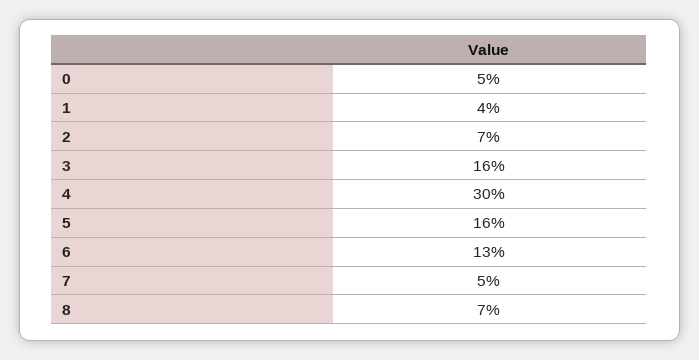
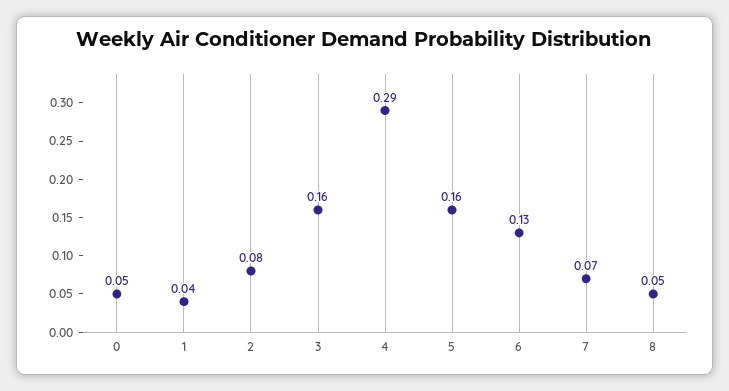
2: 0.07 -> 0.08
4: 0.3 -> 0.29
7: 0.05 -> 0.07
8: 0.07 -> 0.05

